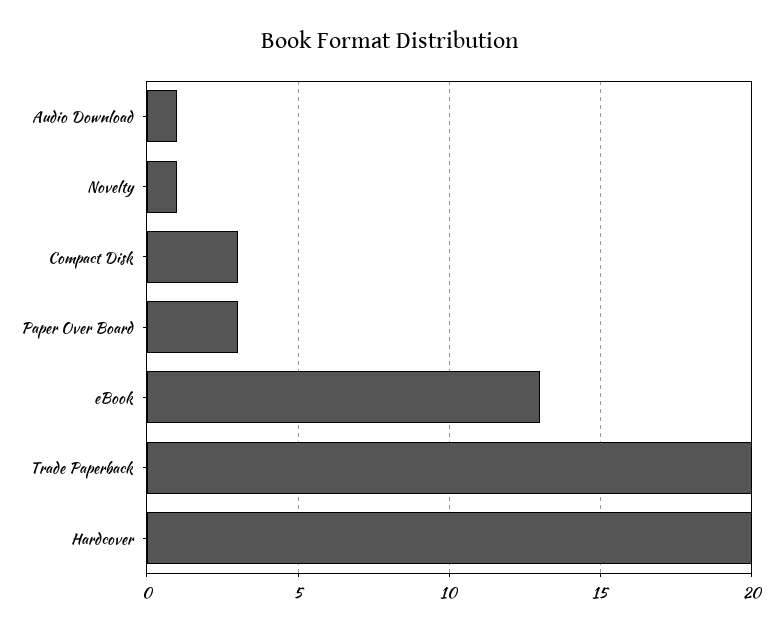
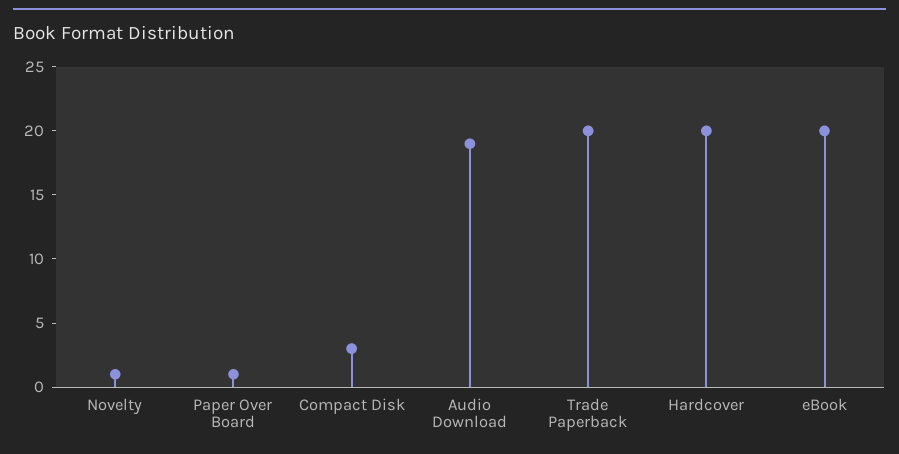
Audio Download: 1 -> 19
Paper Over Board: 3 -> 1
eBook: 13 -> 20

